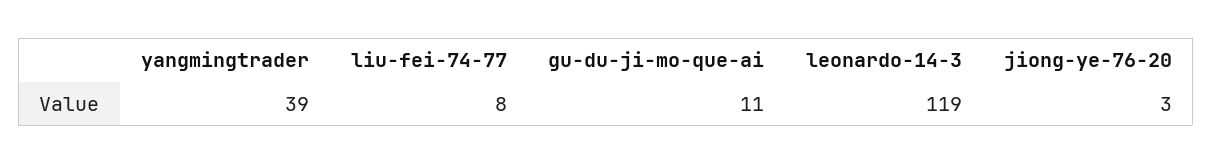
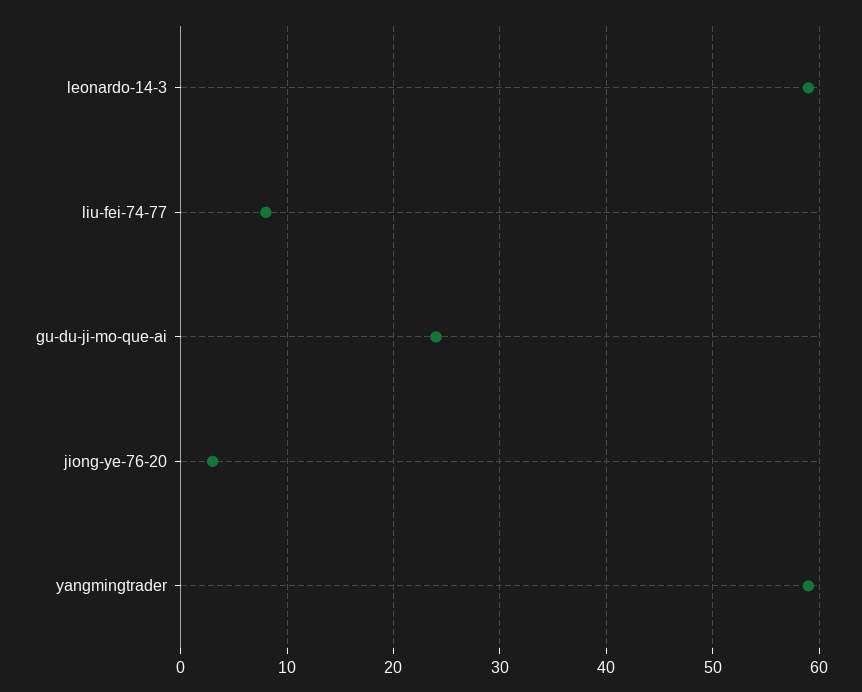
yangmingtrader: 39 -> 59
gu-du-ji-mo-que-ai: 11 -> 24
leonardo-14-3: 119 -> 59

